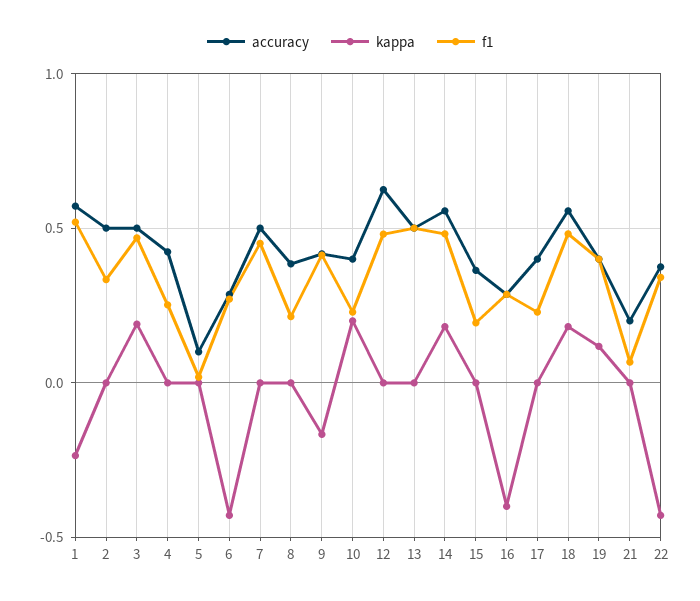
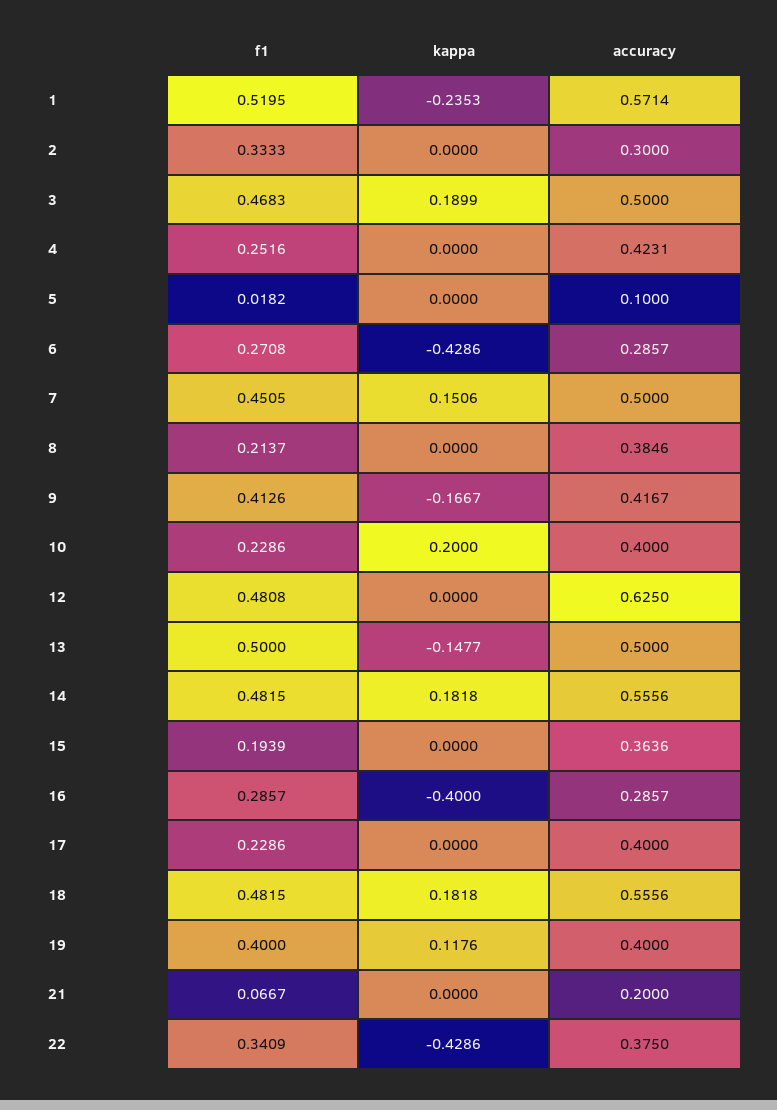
accuracy, 2: 0.5 -> 0.3
kappa, 7: 0 -> 0.1506
kappa, 13: 0 -> -0.1477

